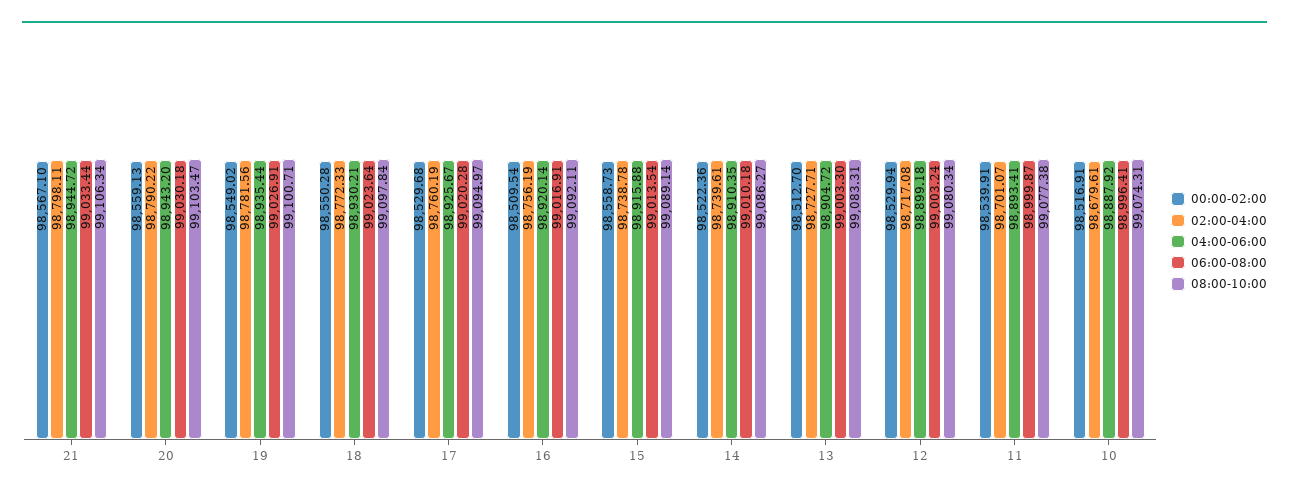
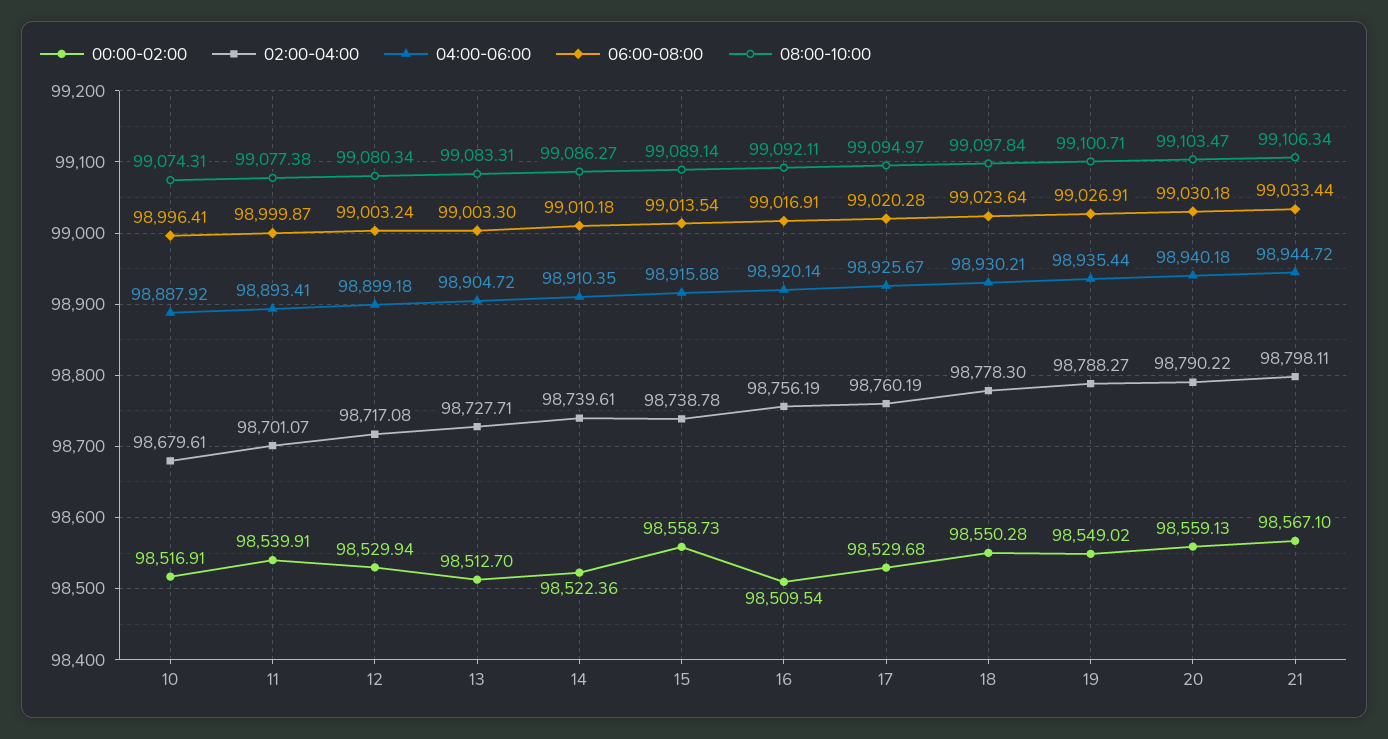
04:00-06:00, 20: 98943.2 -> 98940.18
02:00-04:00, 19: 98781.56 -> 98788.27
02:00-04:00, 18: 98772.33 -> 98778.3

